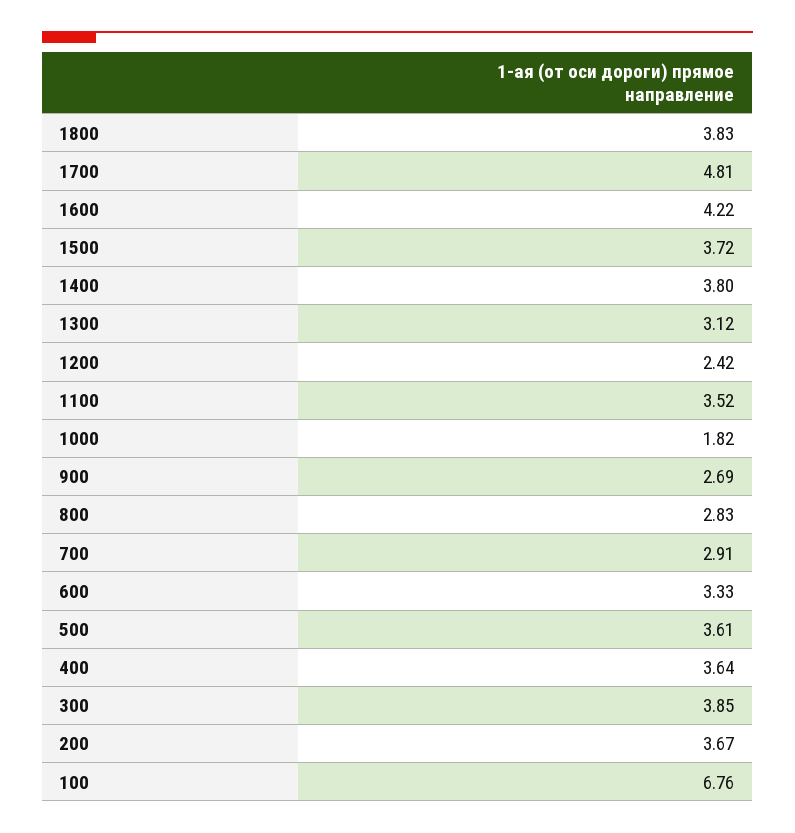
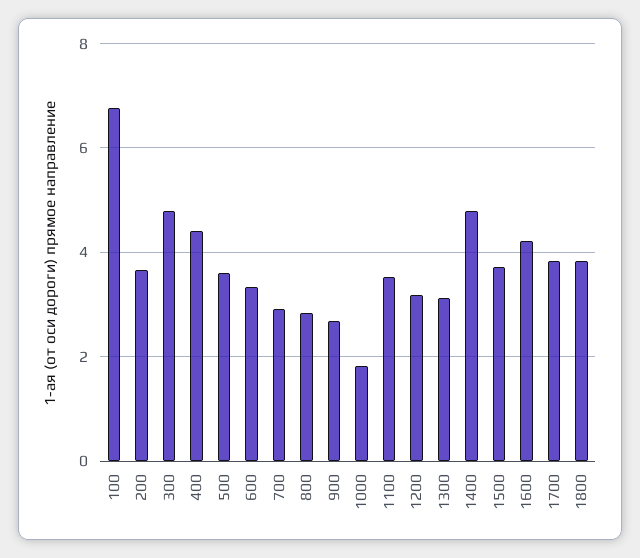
1700: 4.81 -> 3.8
1400: 3.8 -> 4.8
1200: 2.42 -> 3.2
400: 3.64 -> 4.4
300: 3.85 -> 4.8

